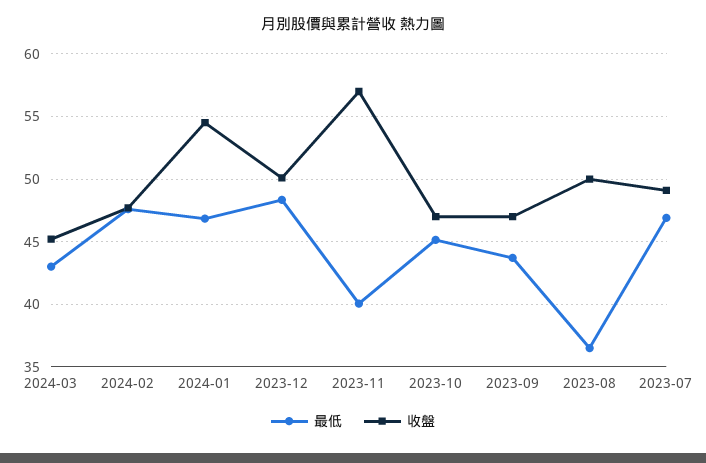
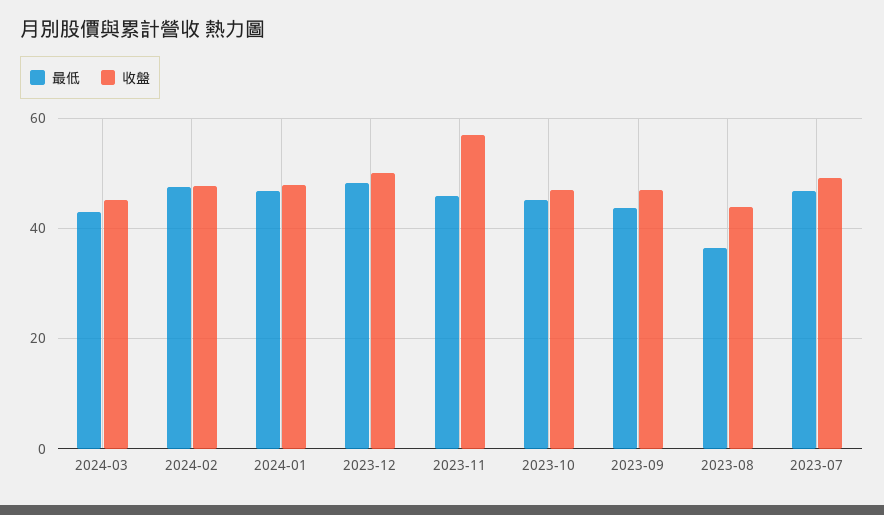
收盤, 2024-01: 54.5 -> 48
最低, 2023-11: 40 -> 46
收盤, 2023-08: 50 -> 44

